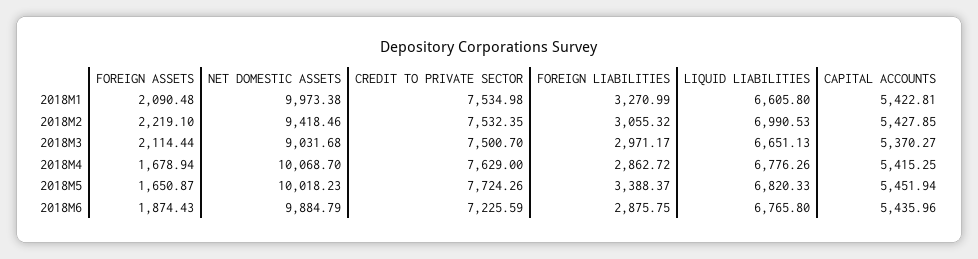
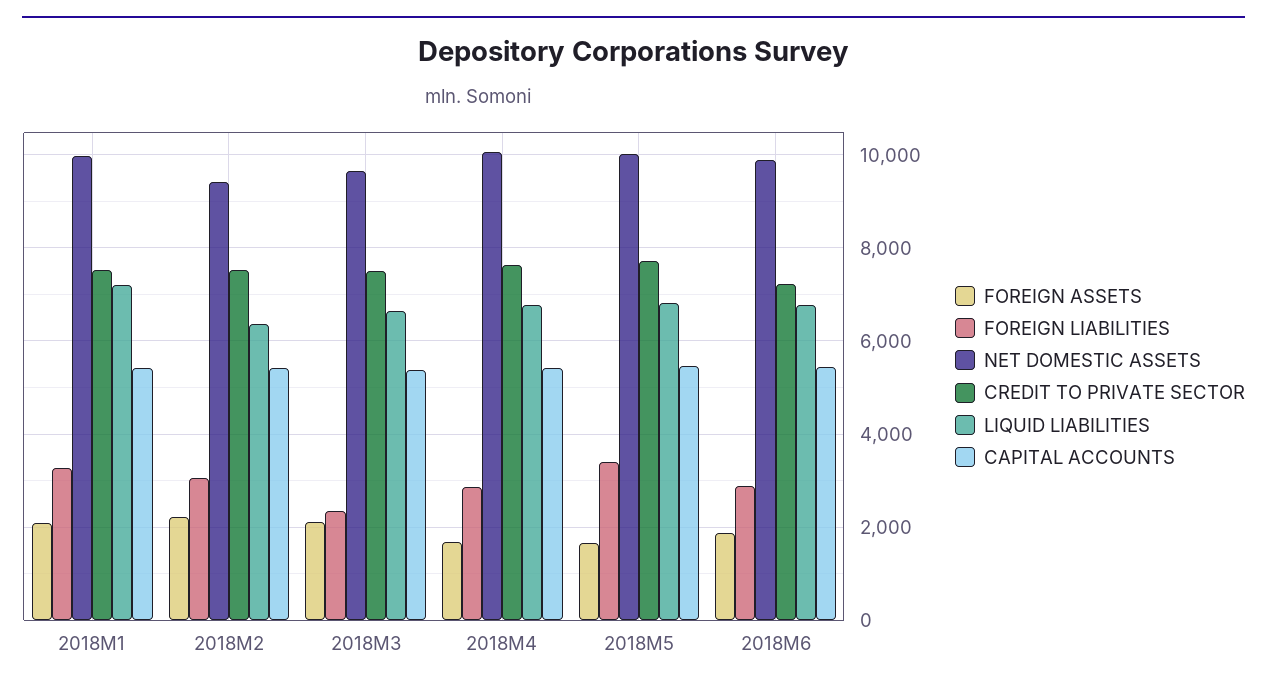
LIQUID LIABILITIES, 2018M1: 6605.8 -> 7200
LIQUID LIABILITIES, 2018M2: 6990.53 -> 6400
NET DOMESTIC ASSETS, 2018M3: 9031.68 -> 9600
FOREIGN LIABILITIES, 2018M3: 2971.17 -> 2400

